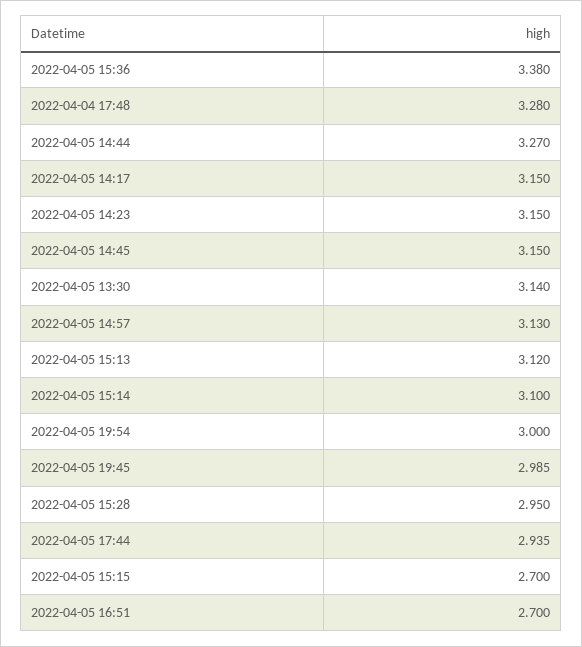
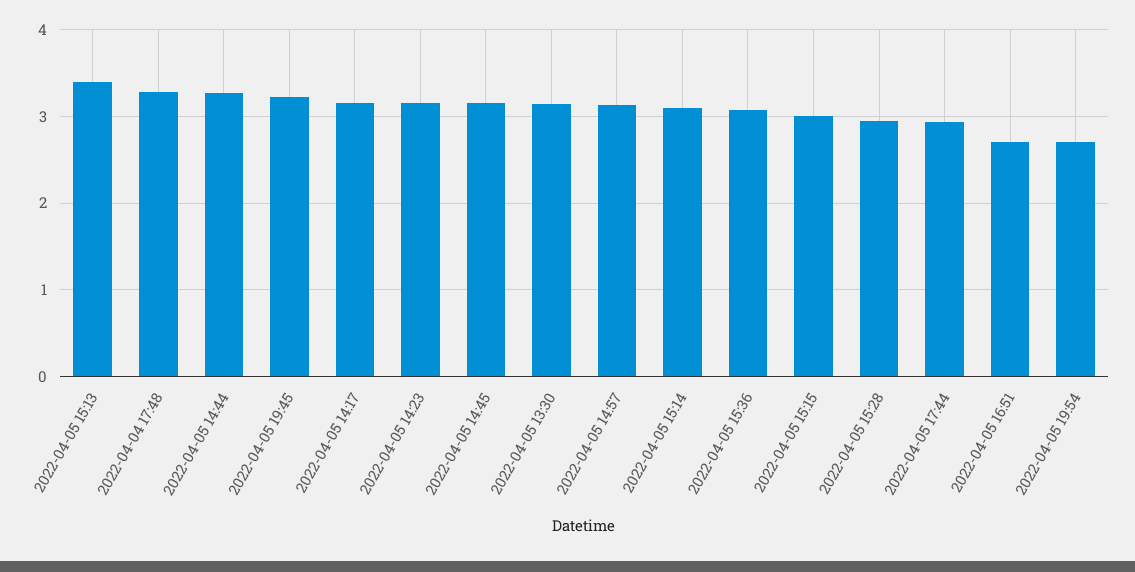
2022-04-05 15:36: 3.38 -> 3.1
2022-04-05 15:13: 3.12 -> 3.4
2022-04-05 19:54: 3 -> 2.7
2022-04-05 19:45: 2.985 -> 3.2
2022-04-05 15:15: 2.7 -> 3

